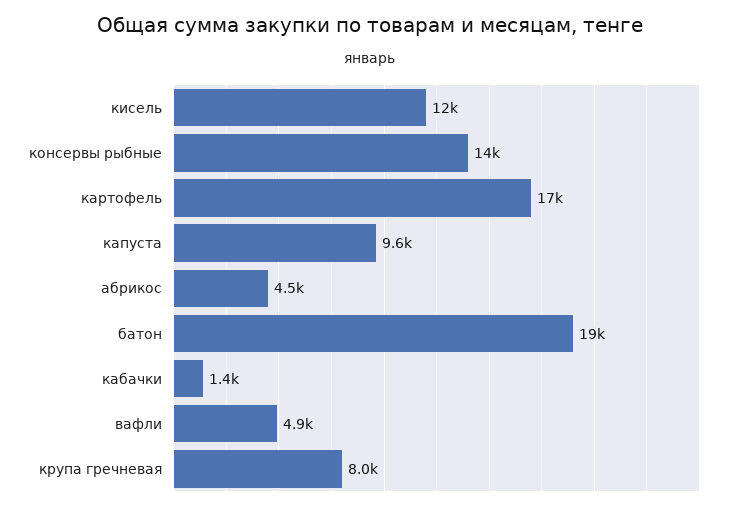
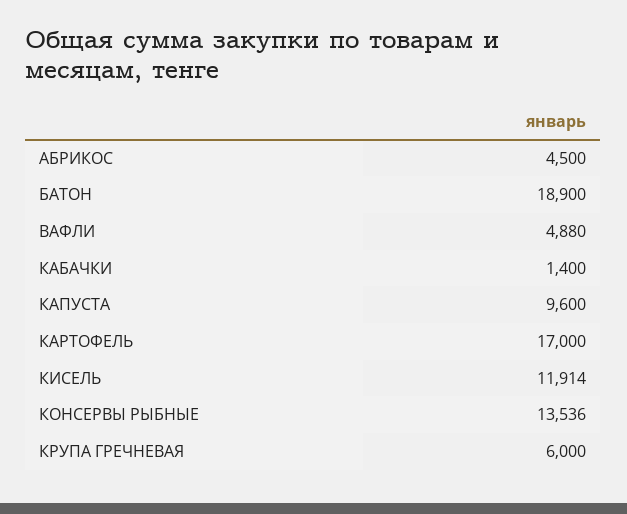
крупа гречневая: 8000 -> 6000

